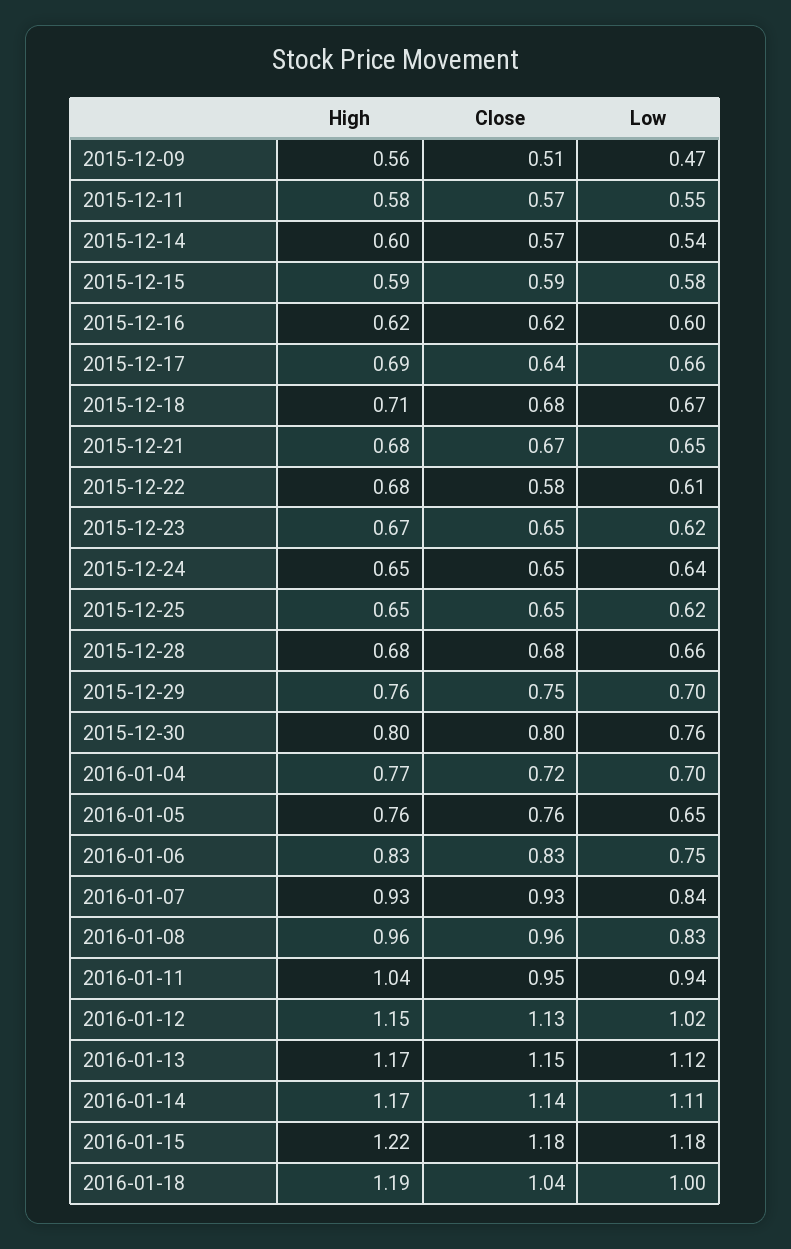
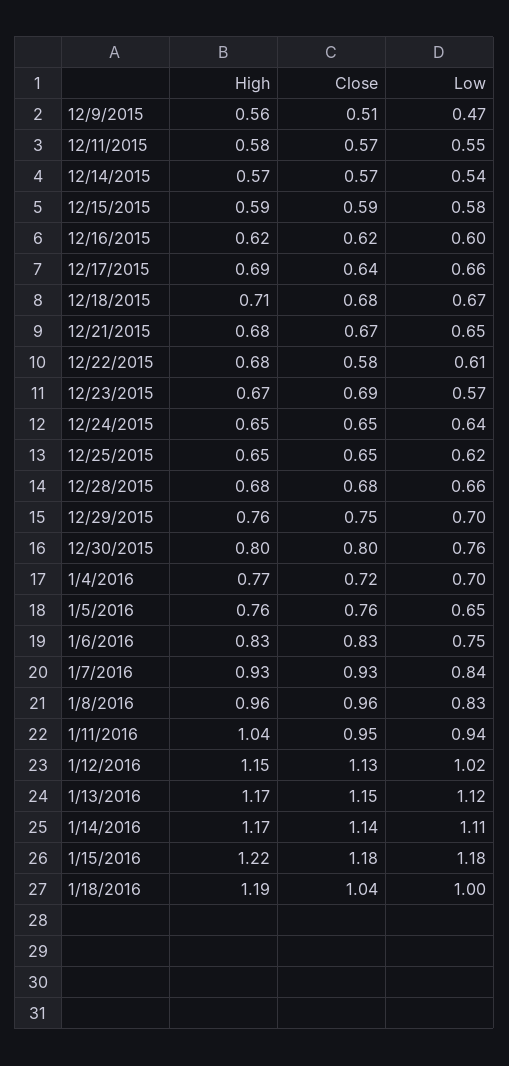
High, 2015-12-14: 0.6 -> 0.57
Close, 2015-12-23: 0.65 -> 0.69
Low, 2015-12-23: 0.62 -> 0.57

